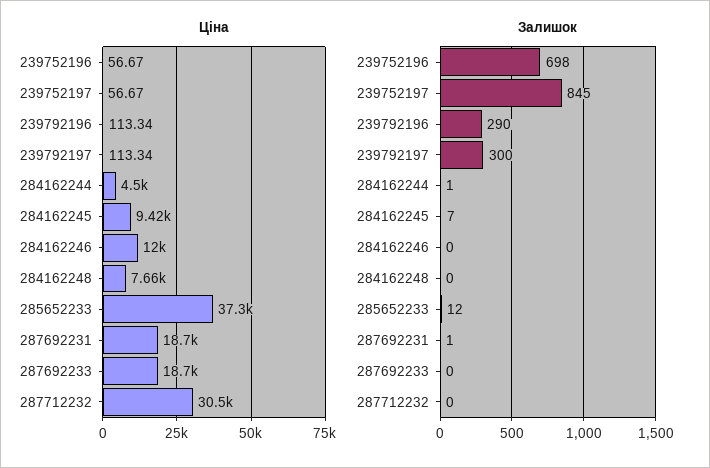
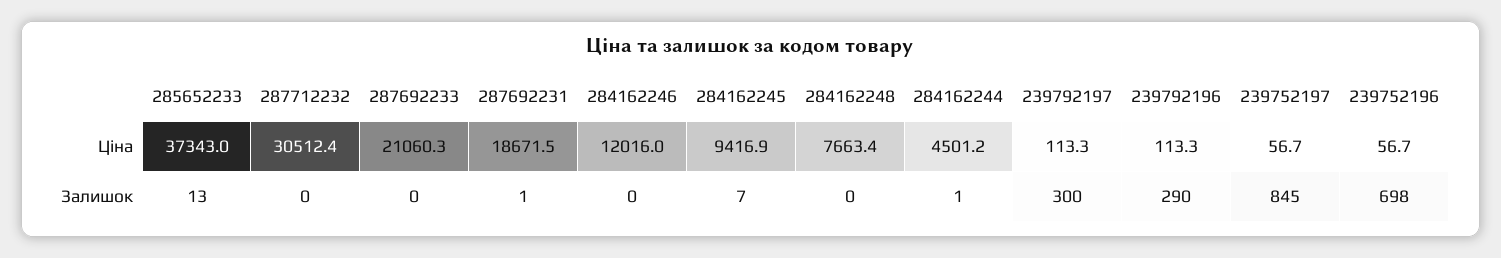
Ціна, 287692233: 18700 -> 21060.3
Залишок, 285652233: 12 -> 13

